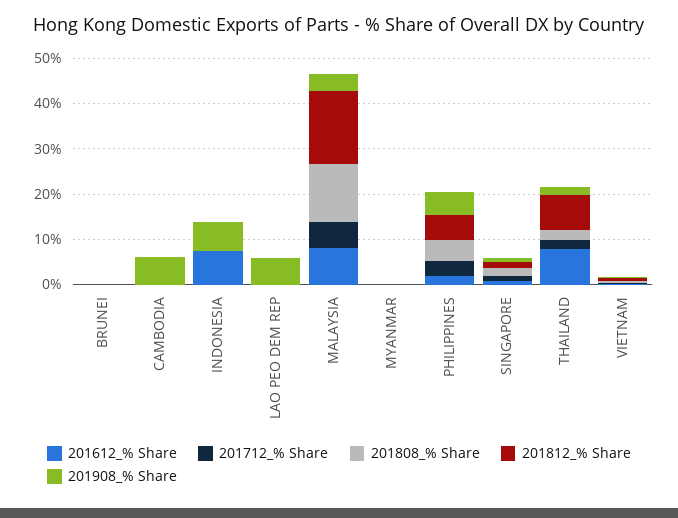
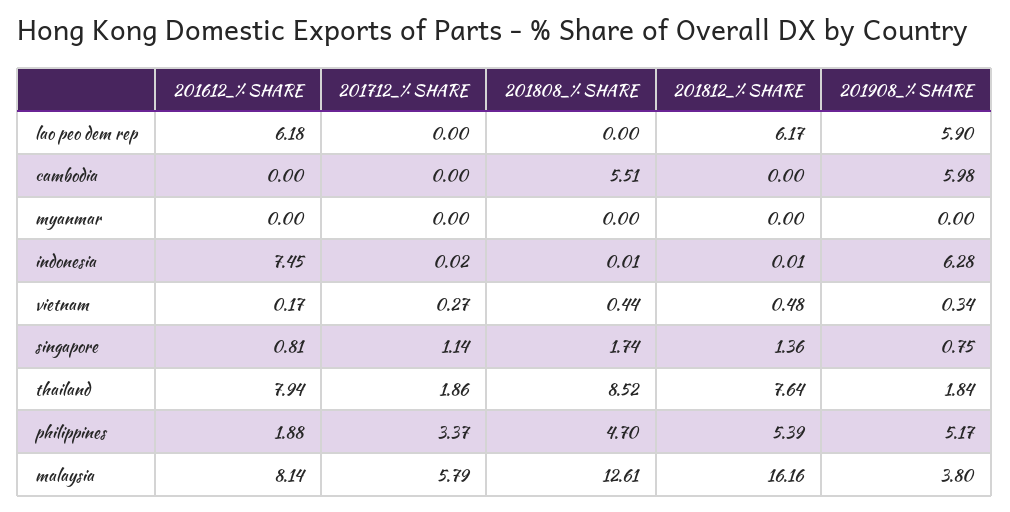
201612_% Share, BRUNEI: 0 -> none
201712_% Share, BRUNEI: 0 -> none
201808_% Share, BRUNEI: 0 -> none
201812_% Share, BRUNEI: 0 -> none
201908_% Share, BRUNEI: 0 -> none
201808_% Share, CAMBODIA: 0 -> 5.51
201612_% Share, LAO PEO DEM REP: 0 -> 6.18
201812_% Share, LAO PEO DEM REP: 0 -> 6.17
201808_% Share, THAILAND: 2 -> 8.52

